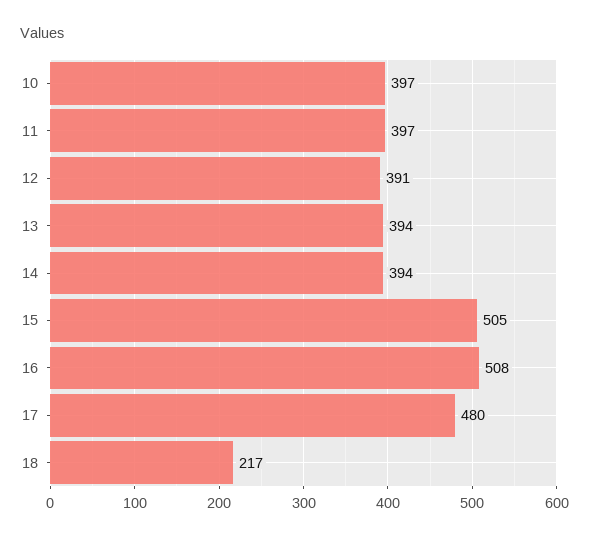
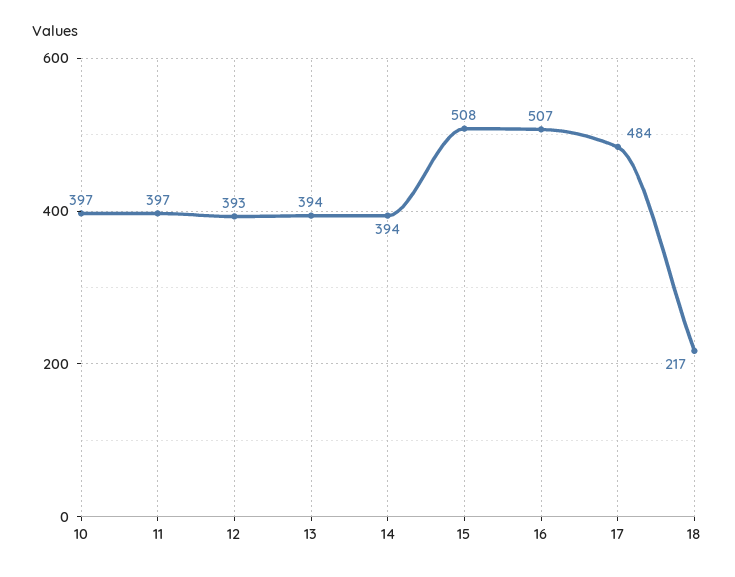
12: 391 -> 393
15: 505 -> 508
16: 508 -> 507
17: 480 -> 484

